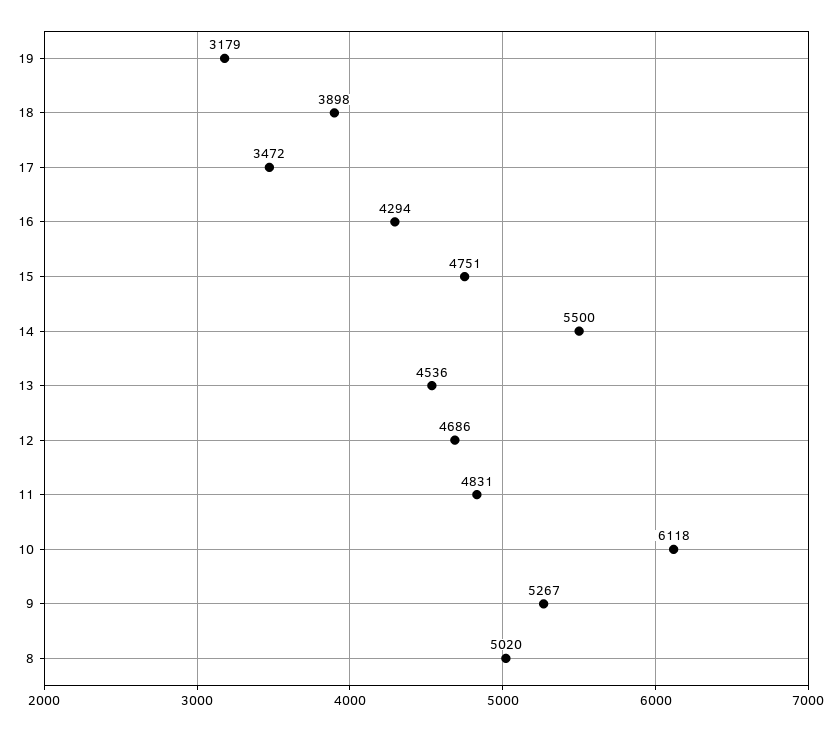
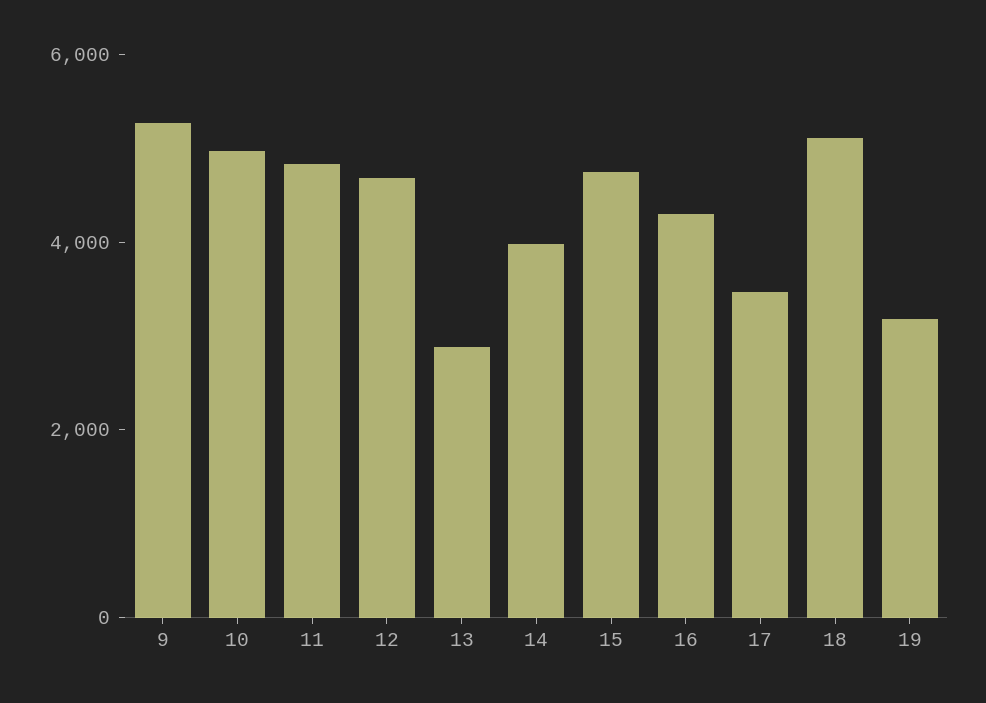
18: 3898 -> 5000
14: 5500 -> 4000
13: 4536 -> 3000
10: 6118 -> 5000
8: 5020 -> none

